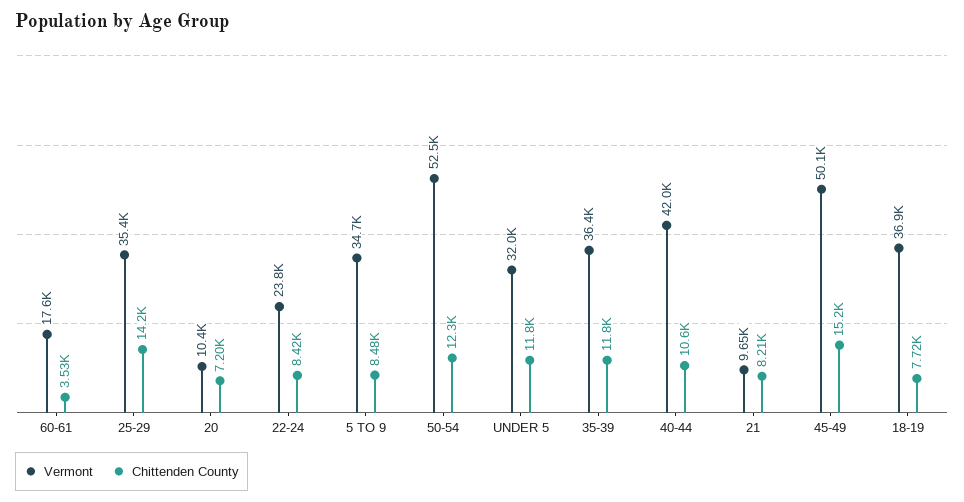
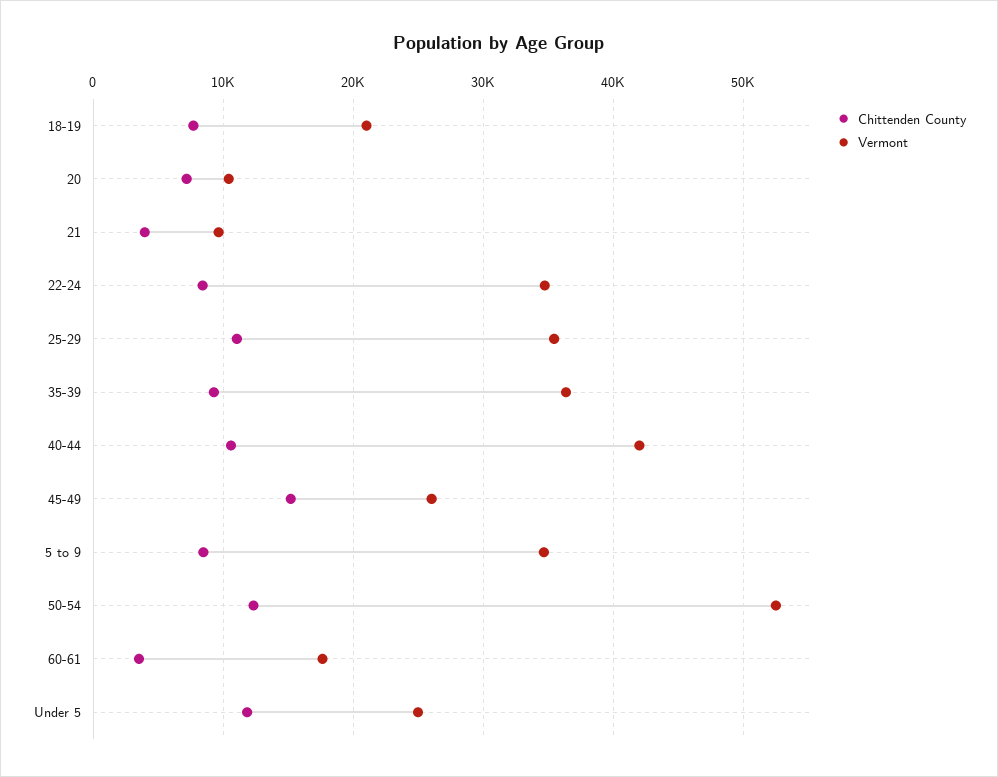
Chittenden County, 25-29: 14200 -> 11000
Vermont, 22-24: 23800 -> 35000
Vermont, UNDER 5: 32000 -> 25000
Chittenden County, 35-39: 11800 -> 9000
Chittenden County, 21: 8210 -> 4000
Vermont, 45-49: 50100 -> 26000
Vermont, 18-19: 36900 -> 21000

